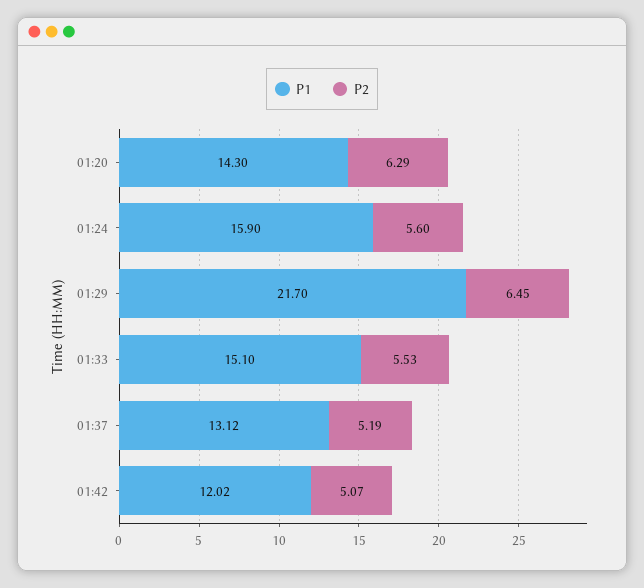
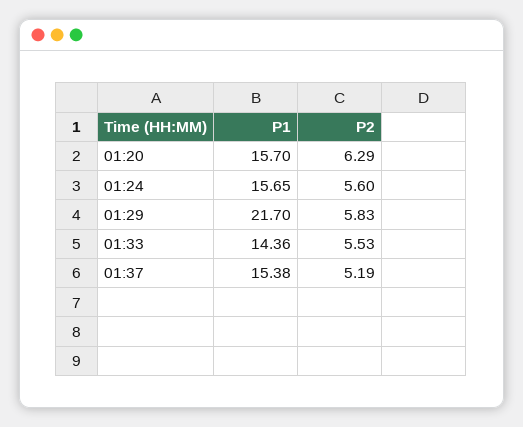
P1, 01:20: 14.3 -> 15.7
P1, 01:24: 15.9 -> 15.65
P2, 01:29: 6.45 -> 5.83
P1, 01:33: 15.1 -> 14.36
P1, 01:37: 13.12 -> 15.38
P1, 01:42: 12.02 -> none
P2, 01:42: 5.07 -> none

